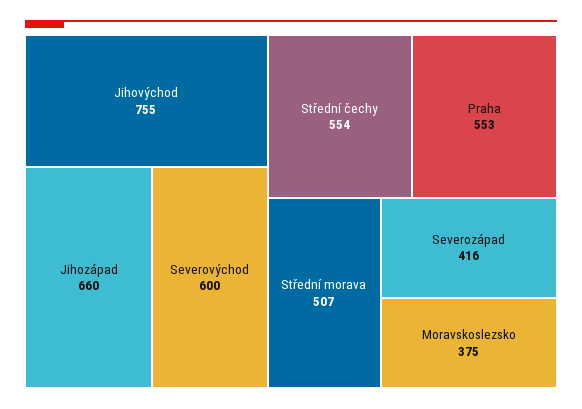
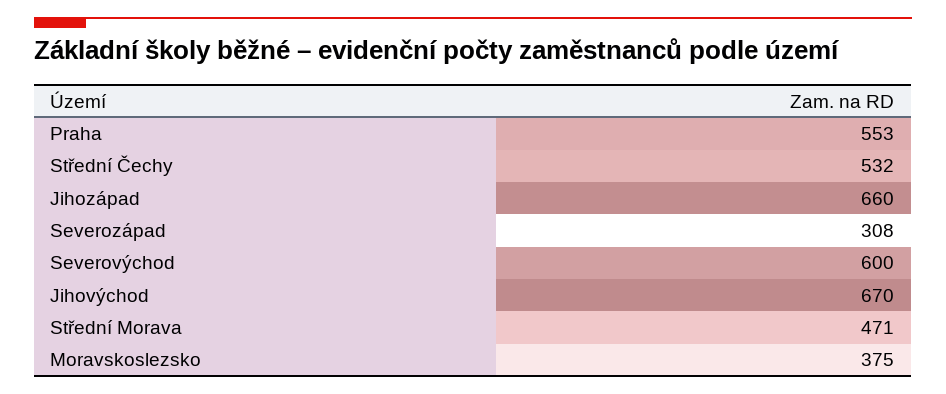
Jihovýchod: 755 -> 670
Střední čechy: 554 -> 532
Střední morava: 507 -> 471
Severozápad: 416 -> 308

